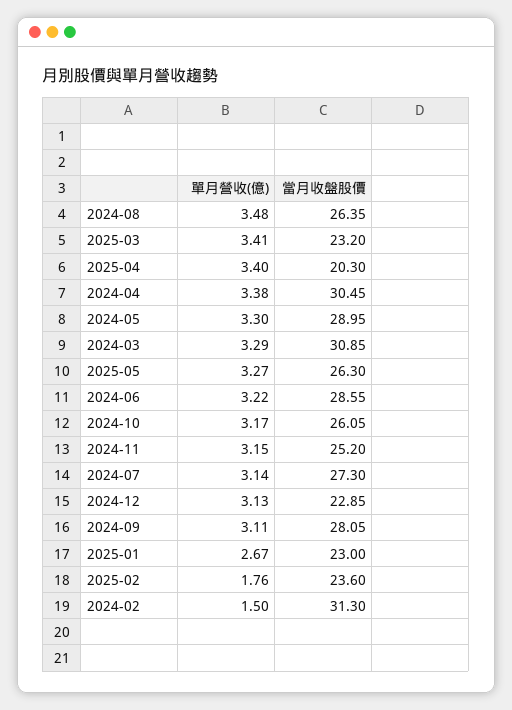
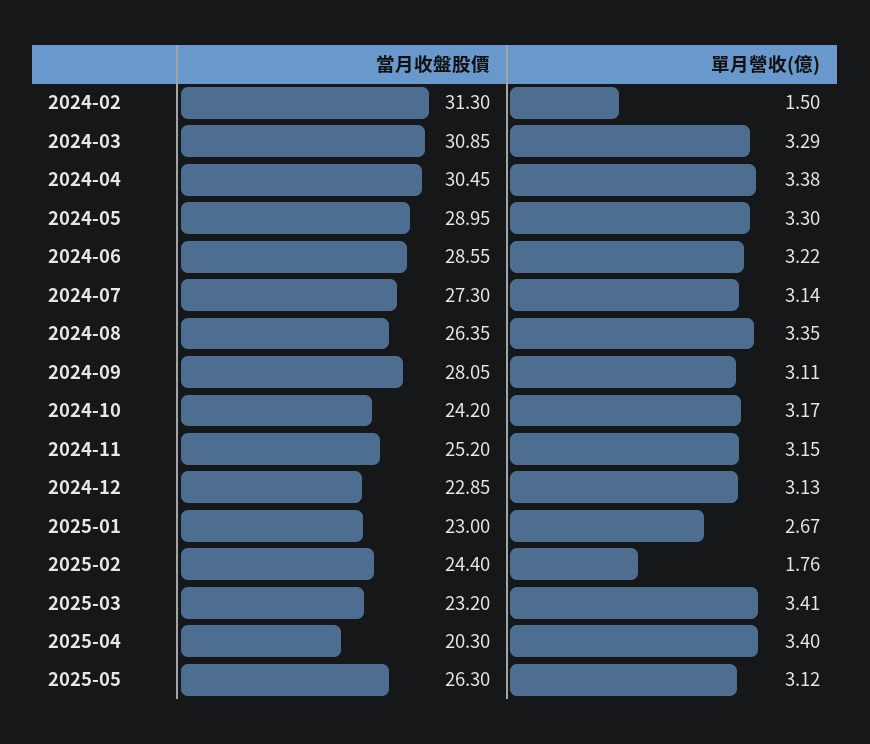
單月營收(億), 2024-08: 3.48 -> 3.35
單月營收(億), 2025-05: 3.27 -> 3.12
當月收盤股價, 2024-10: 26.05 -> 24.2
當月收盤股價, 2025-02: 23.6 -> 24.4

